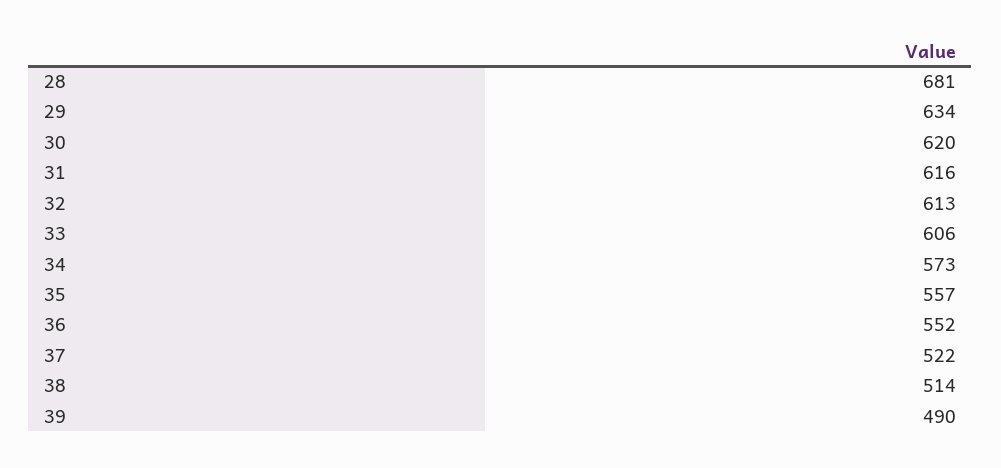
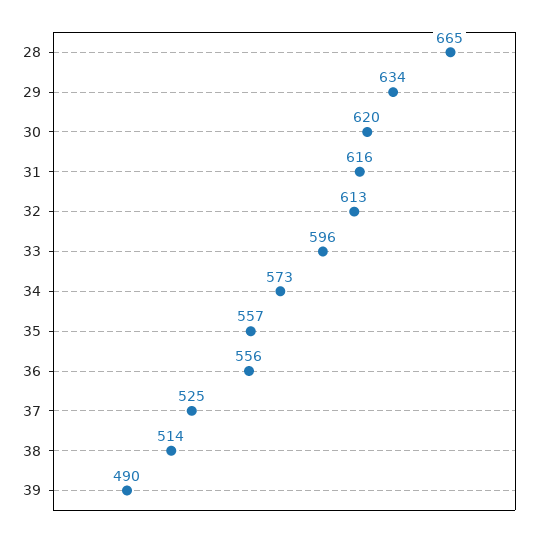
28: 681 -> 665
33: 606 -> 596
36: 552 -> 556
37: 522 -> 525

